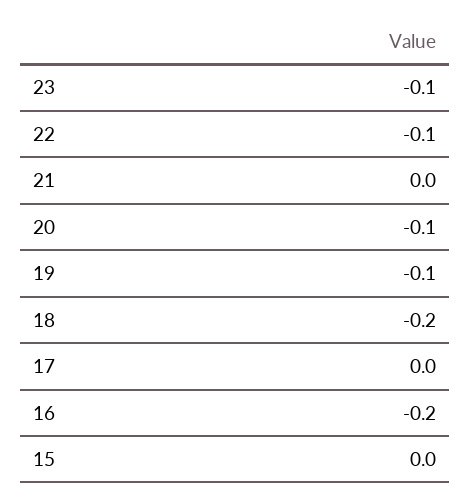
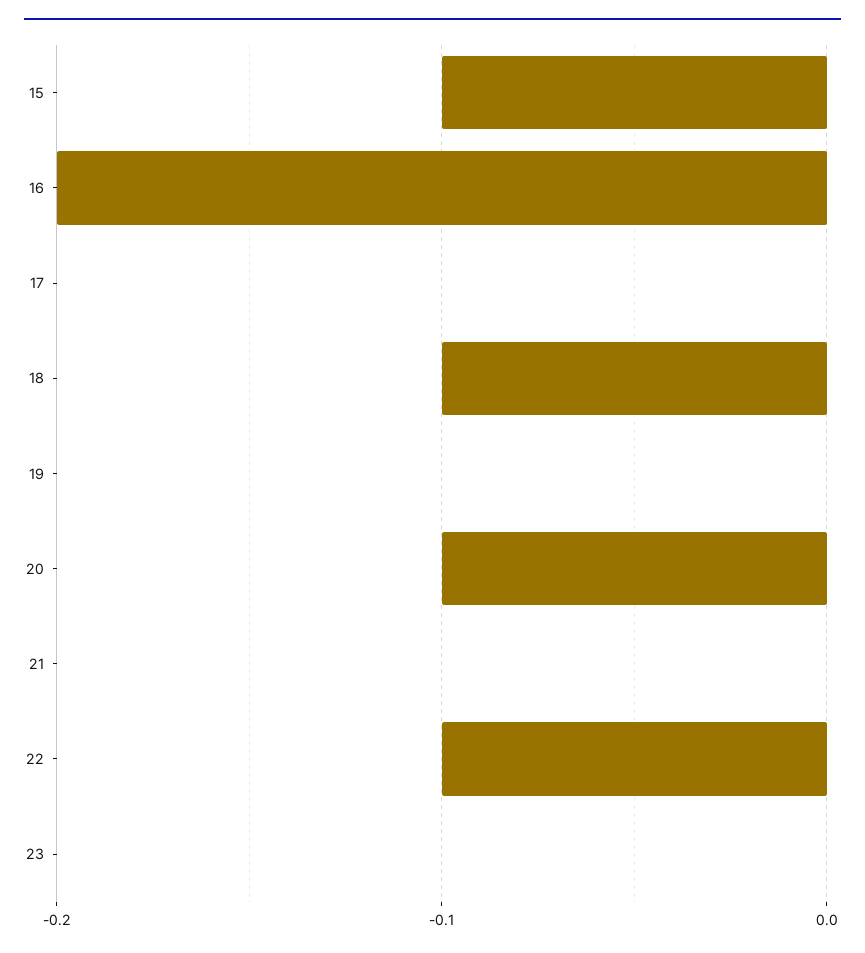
23: -0.1 -> 0
19: -0.1 -> 0
18: -0.2 -> -0.1
15: 0 -> -0.1

